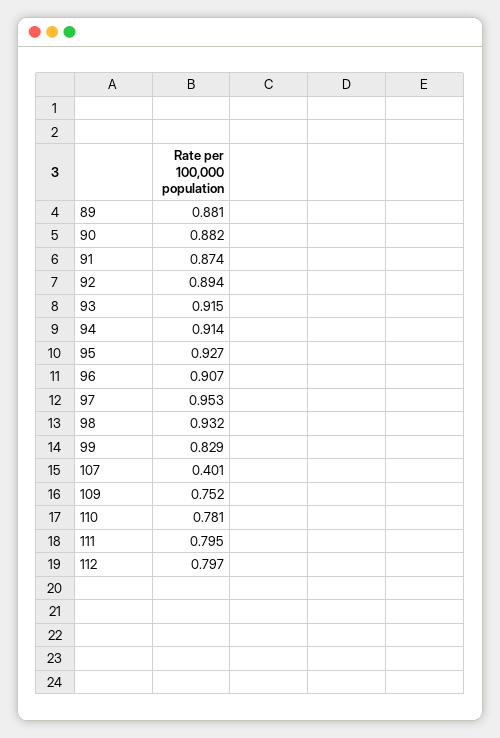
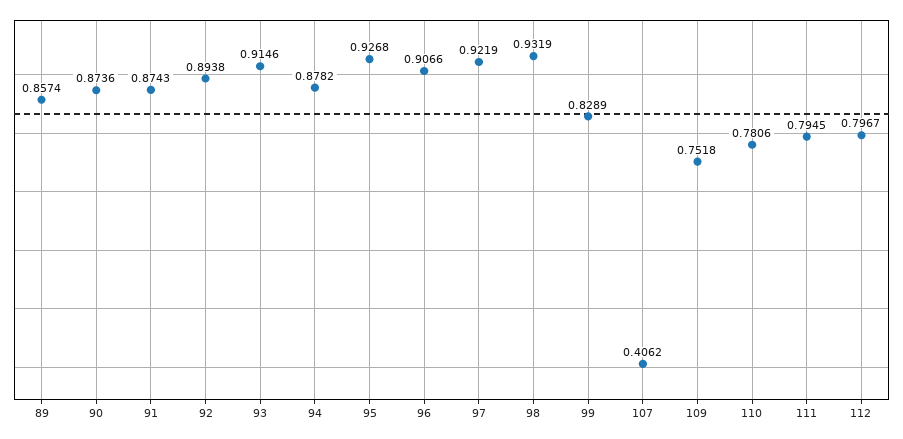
89: 0.881 -> 0.8574
90: 0.882 -> 0.8736
94: 0.914 -> 0.8782
97: 0.953 -> 0.9219
107: 0.401 -> 0.4062

